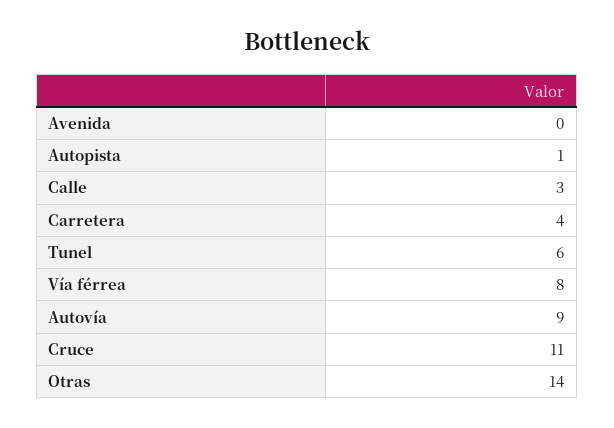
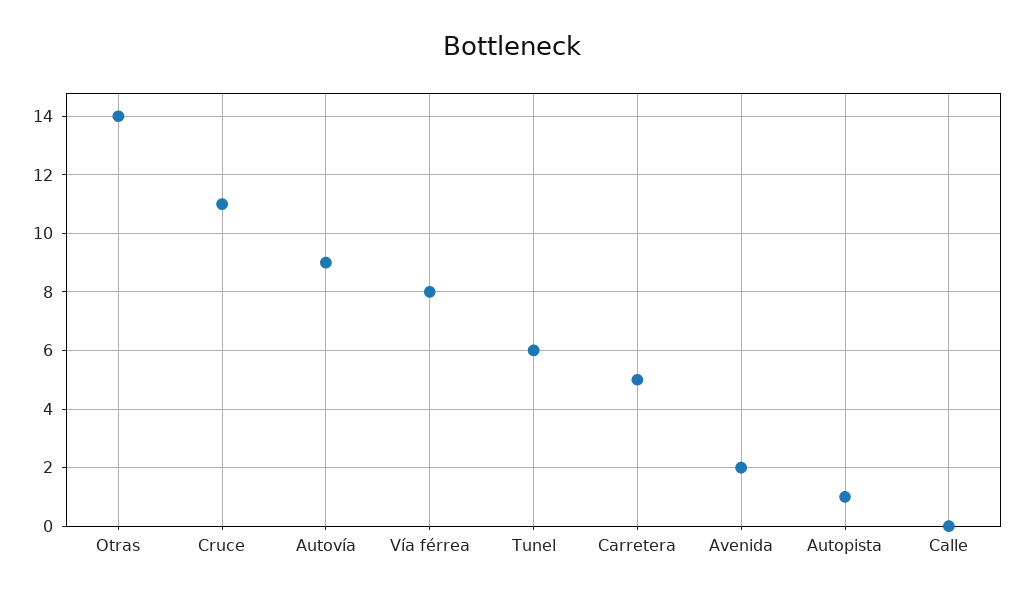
Avenida: 0 -> 2
Calle: 3 -> 0
Carretera: 4 -> 5

